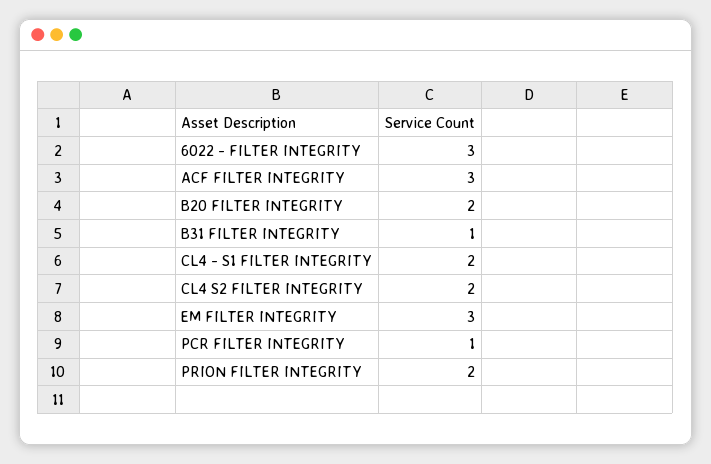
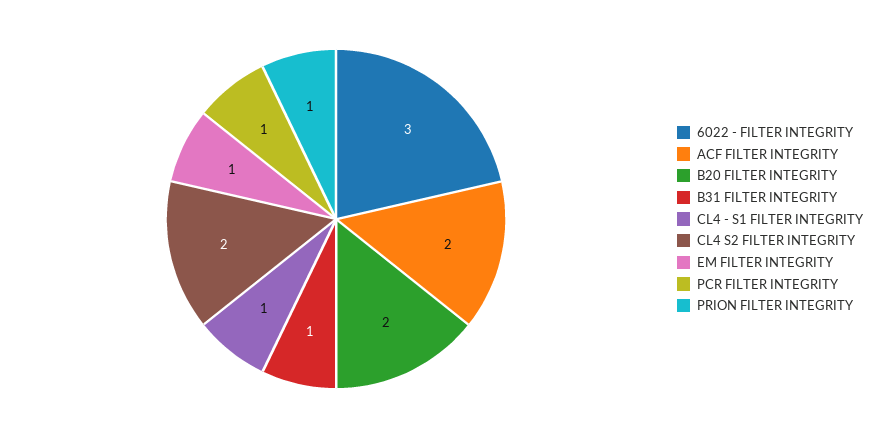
ACF FILTER INTEGRITY: 3 -> 2
CL4 - S1 FILTER INTEGRITY: 2 -> 1
EM FILTER INTEGRITY: 3 -> 1
PRION FILTER INTEGRITY: 2 -> 1

